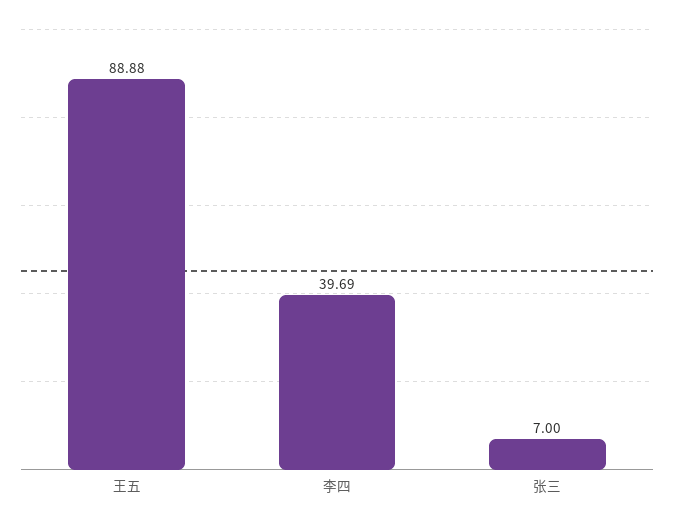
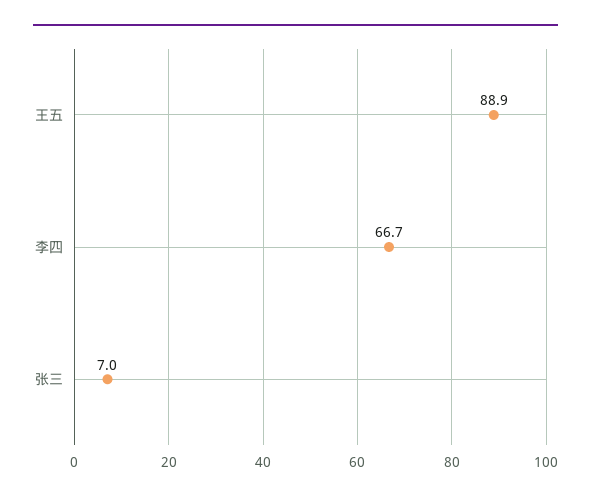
李四: 39.69 -> 66.7

